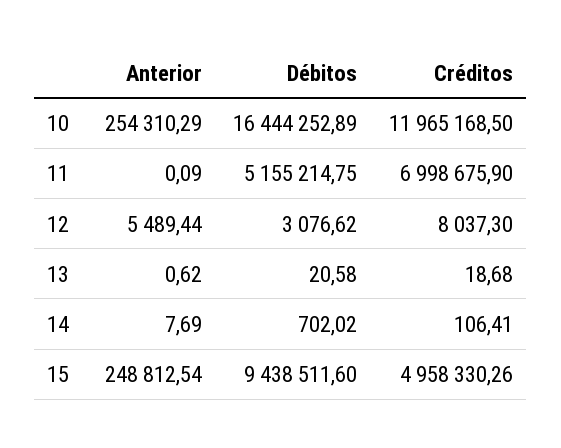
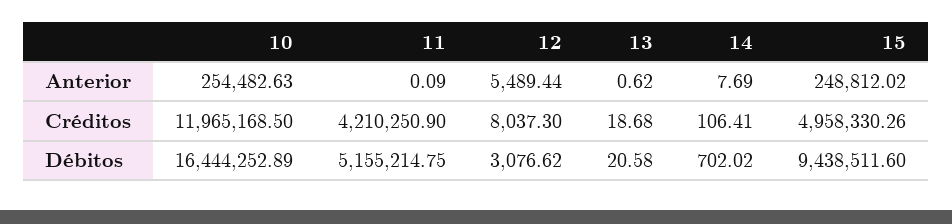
Anterior, 10: 254310.29 -> 254482.63
Créditos, 11: 6998675.9 -> 4210250.9
Anterior, 15: 248812.54 -> 248812.02

